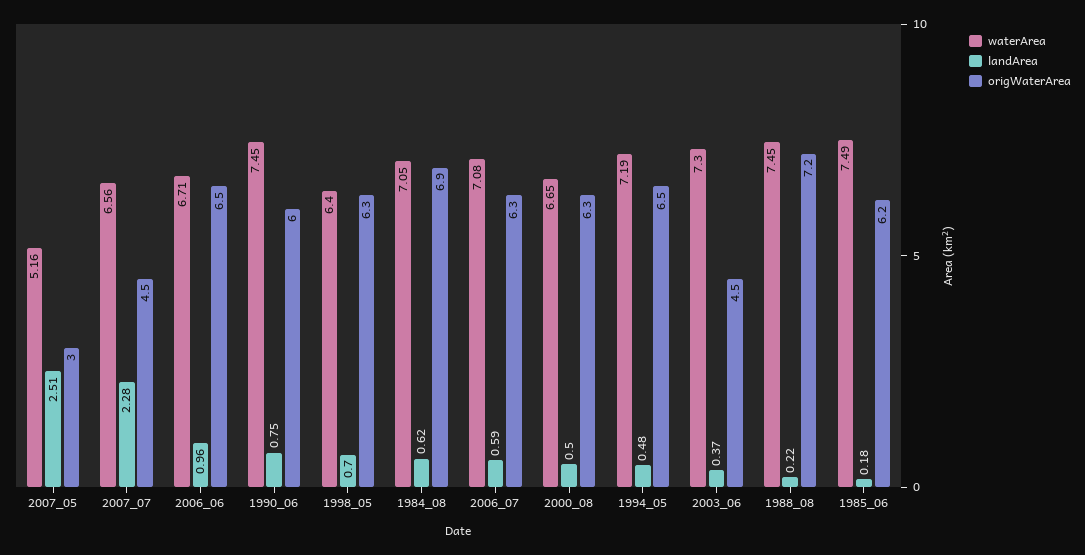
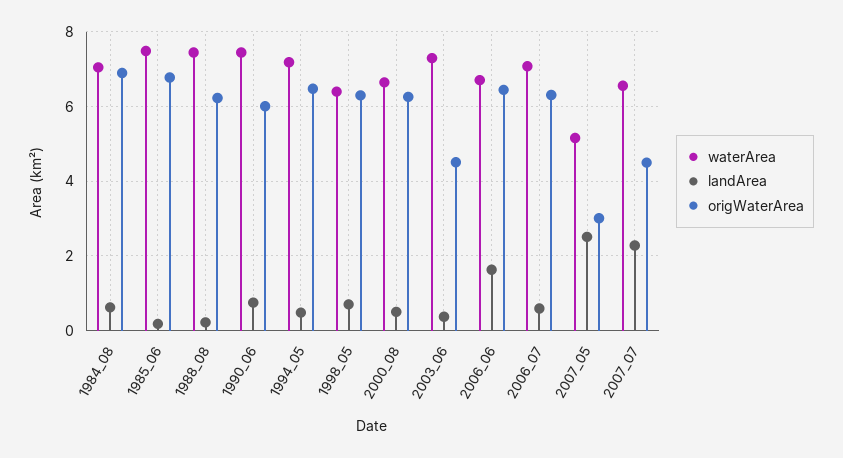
landArea, 2006_06: 0.96 -> 1.6
origWaterArea, 1988_08: 7.2 -> 6.2
origWaterArea, 1985_06: 6.2 -> 6.8

